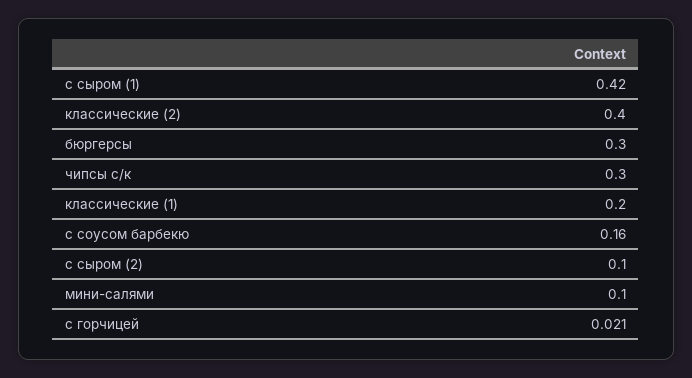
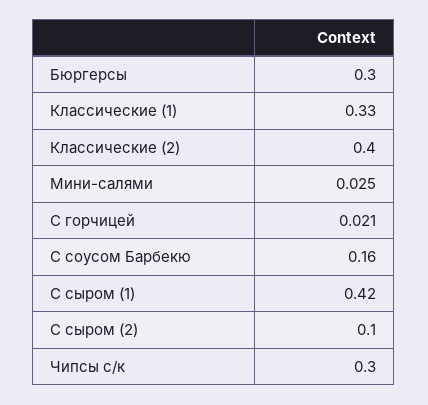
классические (1): 0.2 -> 0.33
мини-салями: 0.1 -> 0.025

